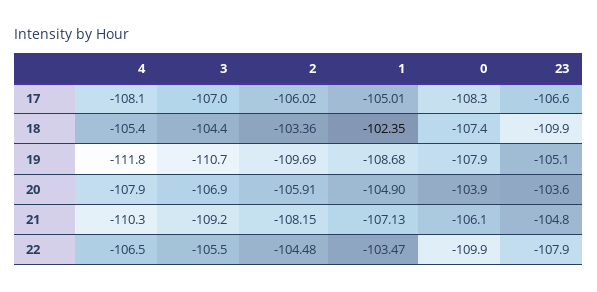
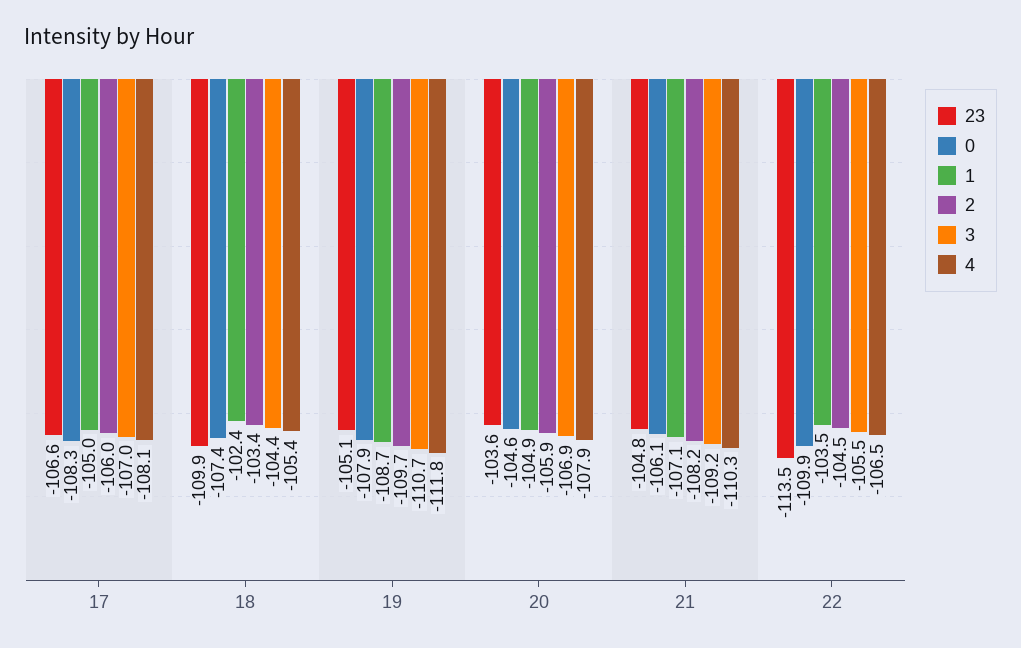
0, 20: -103.9 -> -104.6
23, 22: -107.9 -> -113.5

